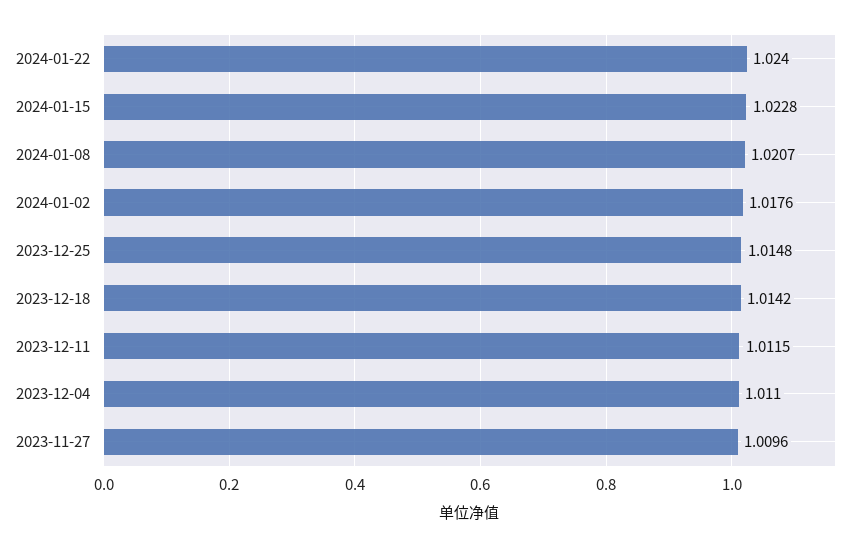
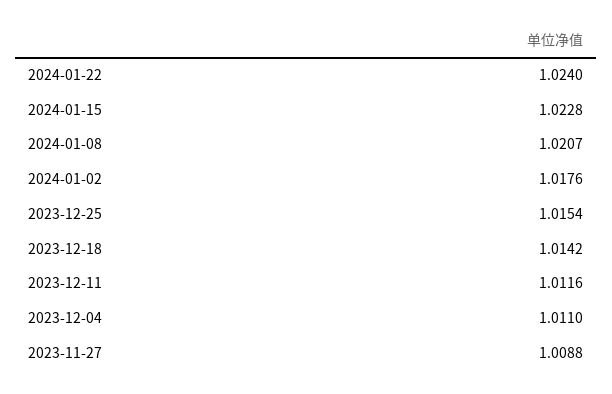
2023-12-25: 1.0148 -> 1.0154
2023-12-11: 1.0115 -> 1.0116
2023-11-27: 1.0096 -> 1.0088

